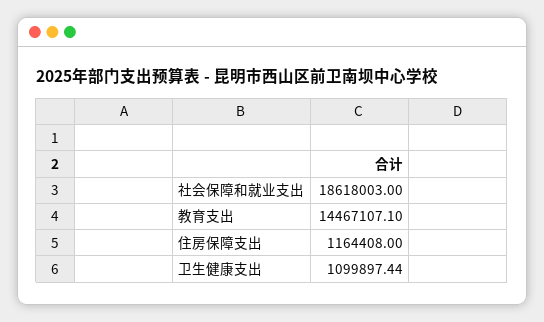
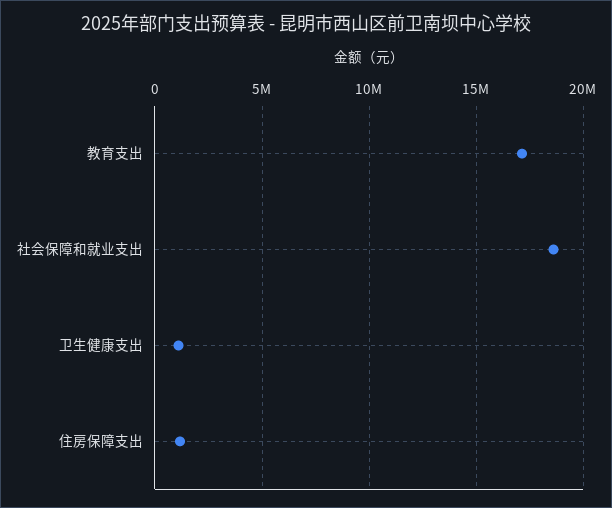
教育支出: 14467107.1 -> 17000000

